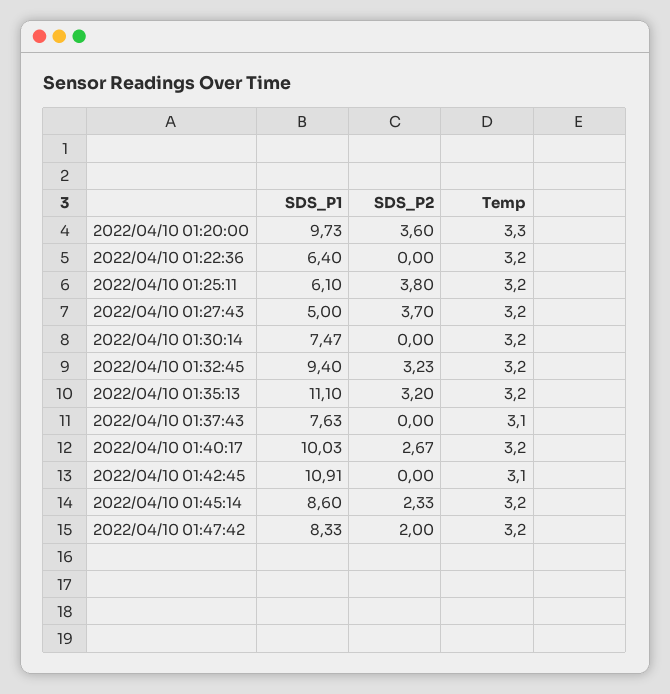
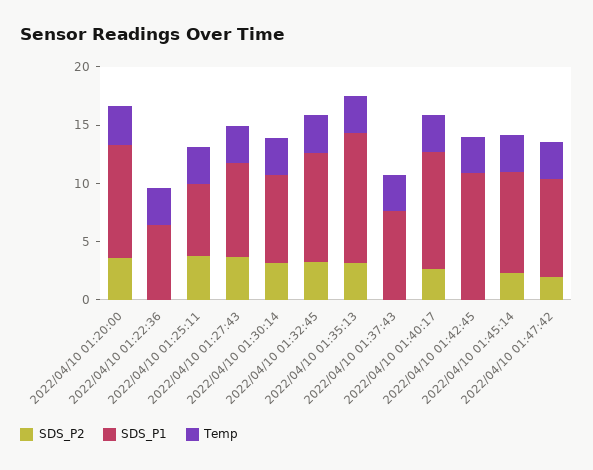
SDS_P1, 2022/04/10 01:27:43: 5 -> 8
SDS_P2, 2022/04/10 01:30:14: 0 -> 3

